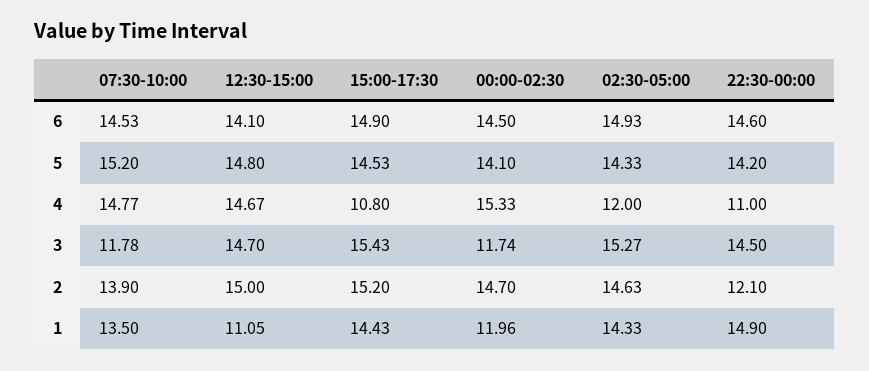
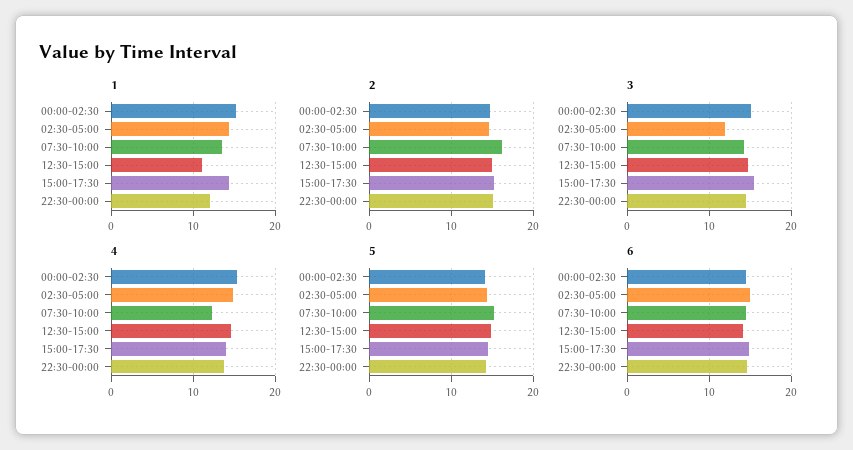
4, 07:30-10:00: 14.77 -> 12
4, 15:00-17:30: 10.8 -> 14
4, 02:30-05:00: 12 -> 15
4, 22:30-00:00: 11 -> 14
3, 07:30-10:00: 11.78 -> 14
3, 00:00-02:30: 11.74 -> 15
3, 02:30-05:00: 15.27 -> 12
2, 07:30-10:00: 13.9 -> 16
2, 22:30-00:00: 12.1 -> 15
1, 00:00-02:30: 11.96 -> 15
1, 22:30-00:00: 14.9 -> 12

